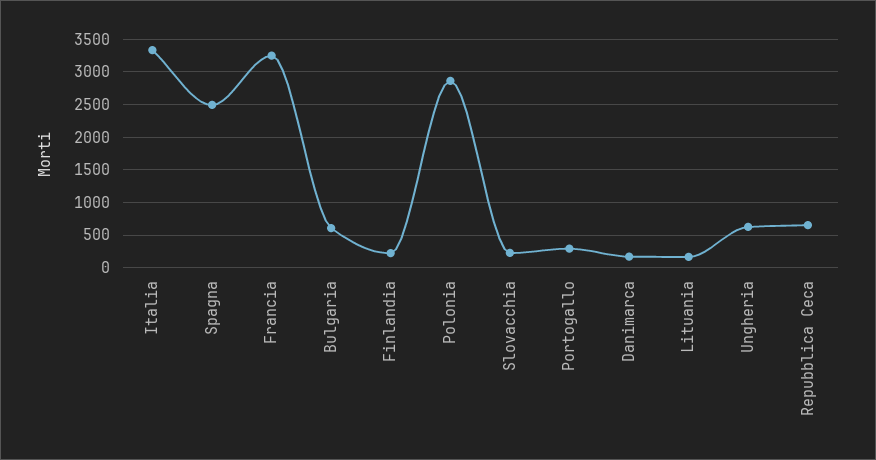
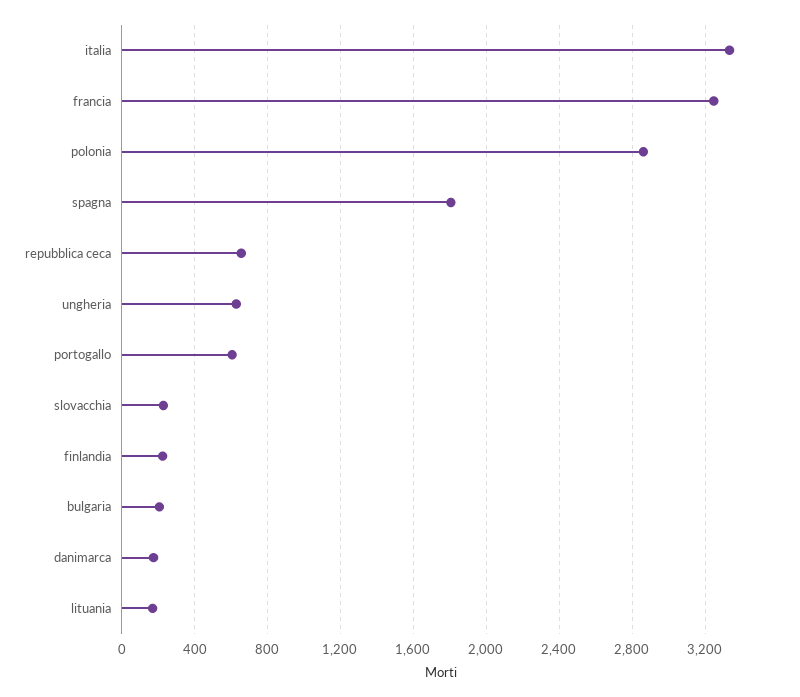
Spagna: 2500 -> 1800
Bulgaria: 600 -> 200
Portogallo: 300 -> 600

